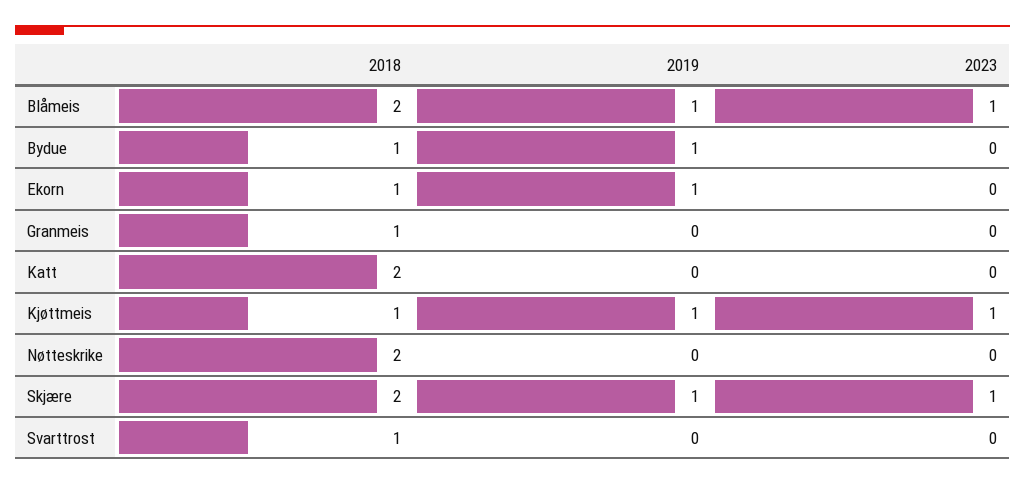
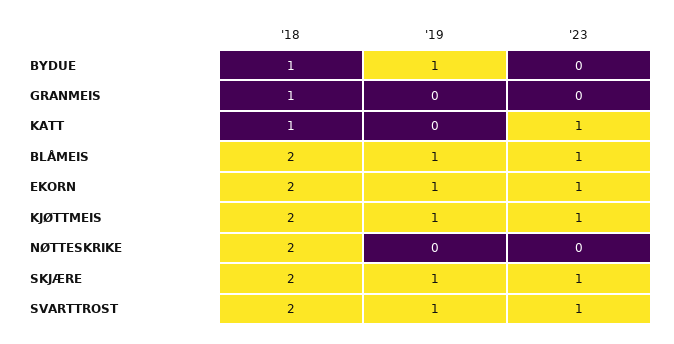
2018, Ekorn: 1 -> 2
2023, Ekorn: 0 -> 1
2018, Katt: 2 -> 1
2023, Katt: 0 -> 1
2018, Kjøttmeis: 1 -> 2
2018, Svarttrost: 1 -> 2
2019, Svarttrost: 0 -> 1
2023, Svarttrost: 0 -> 1

